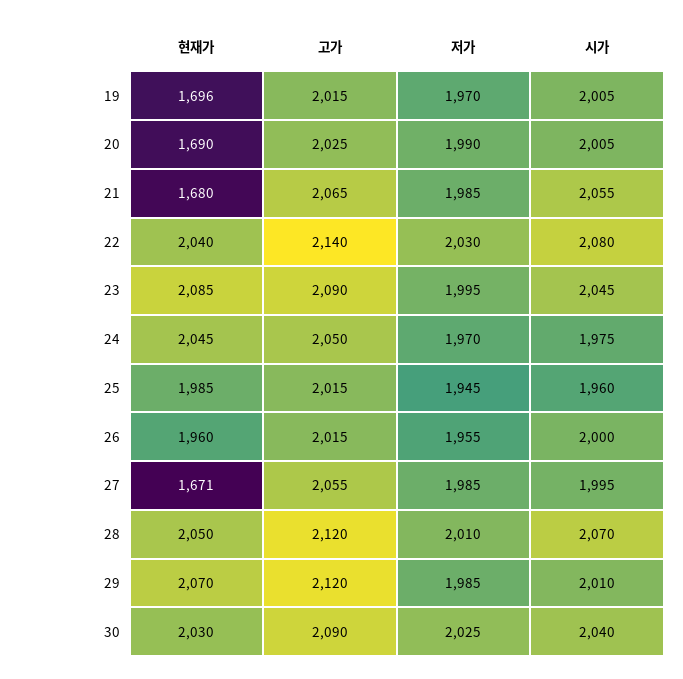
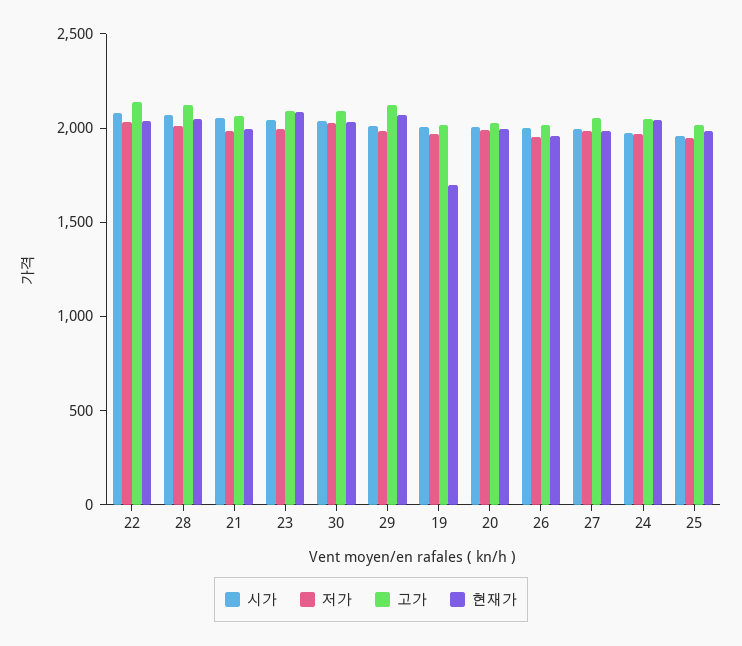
현재가, 20: 1690 -> 2000
현재가, 21: 1680 -> 2000
현재가, 27: 1671 -> 2000

